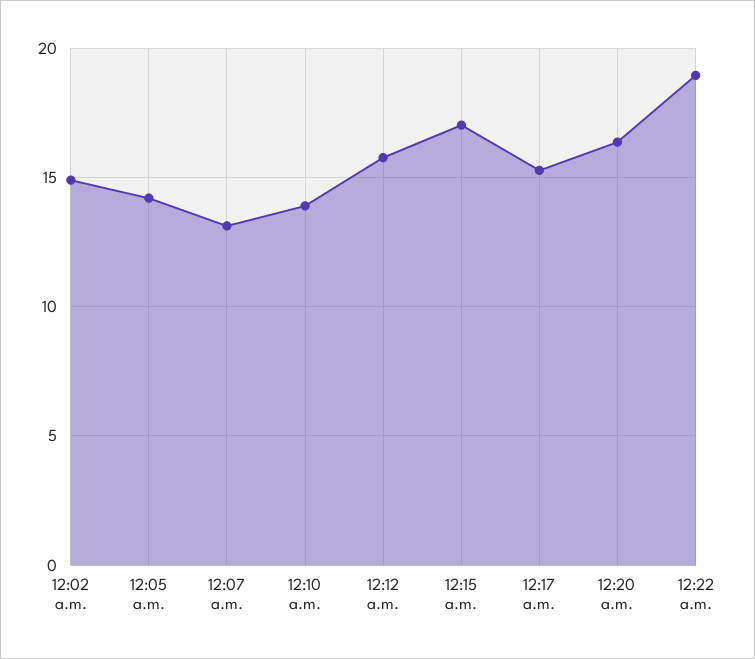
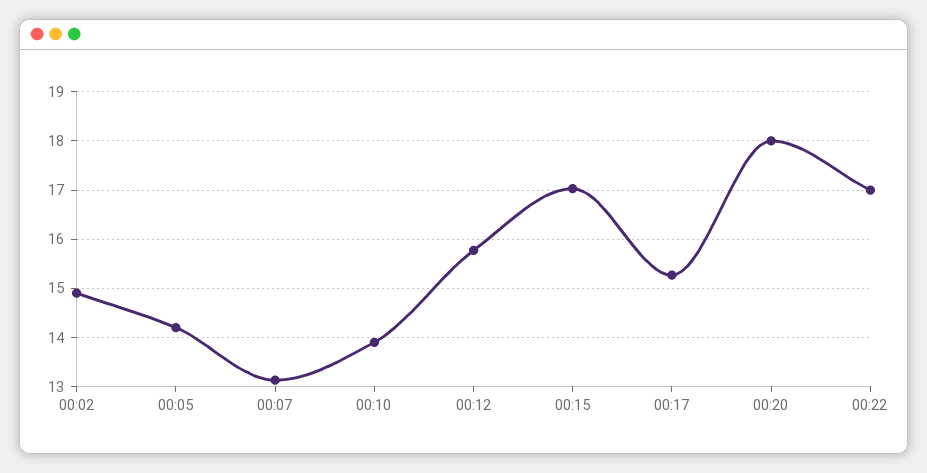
12:20 a.m.: 16.5 -> 18
12:22 a.m.: 19 -> 17

